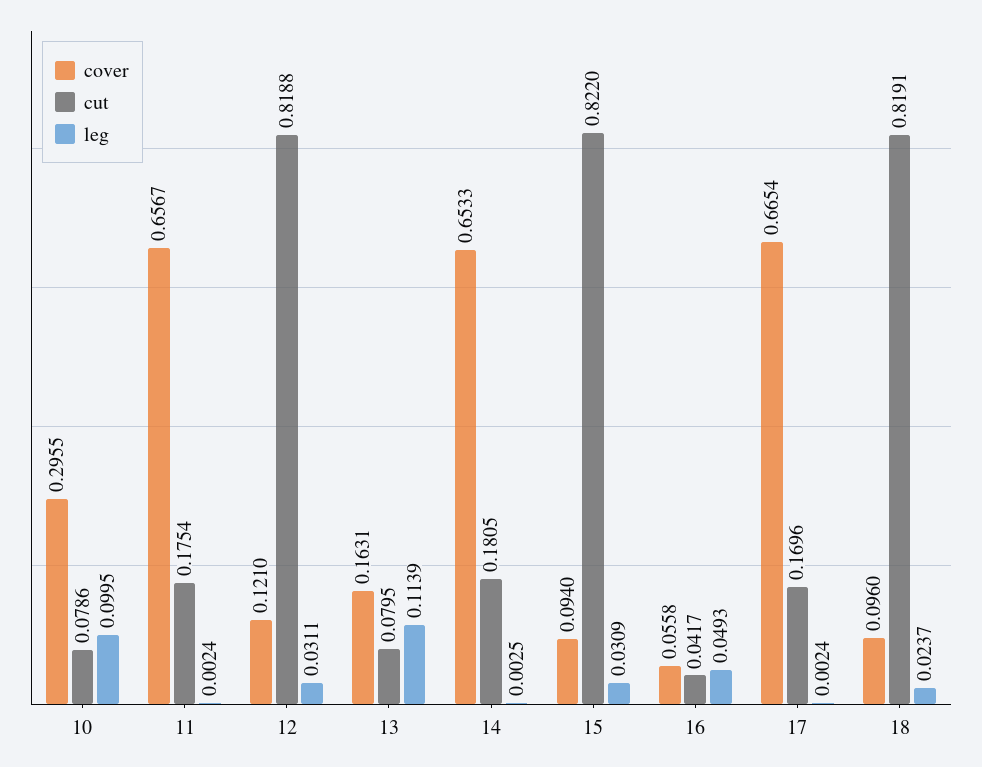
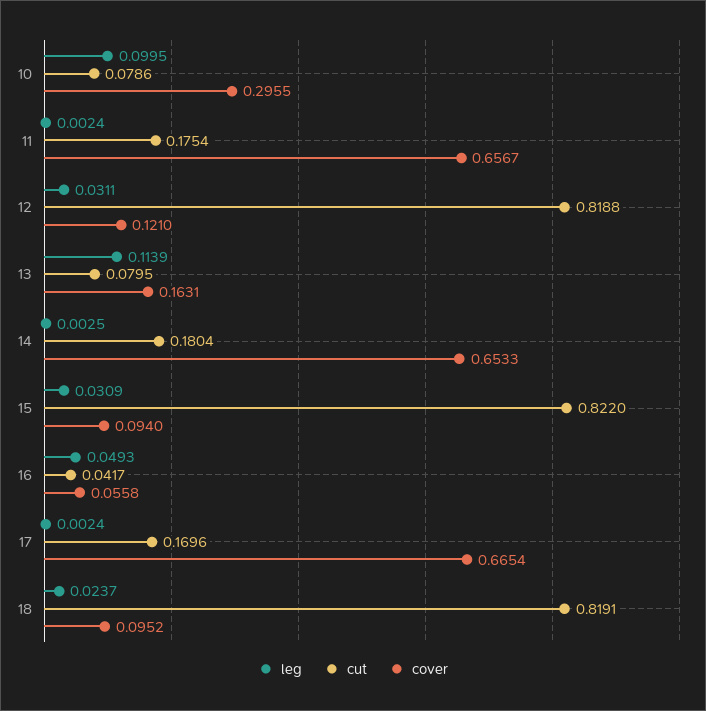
cut, 14: 0.1805 -> 0.1804
cover, 18: 0.096 -> 0.0952

